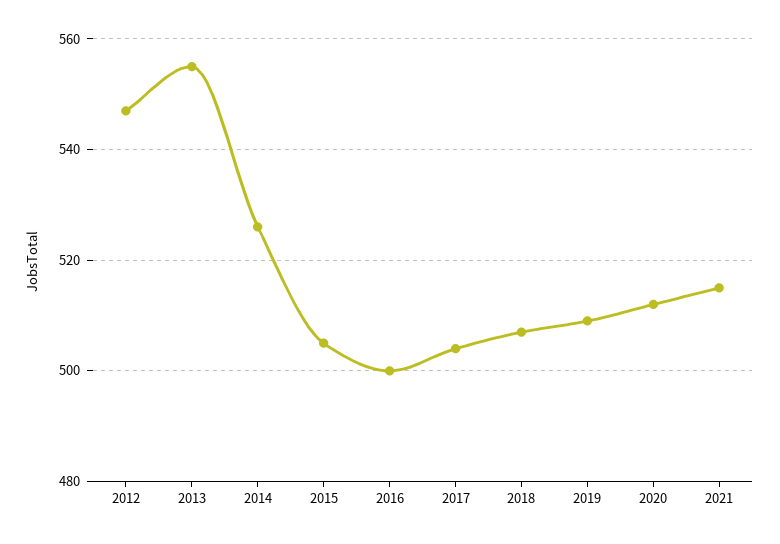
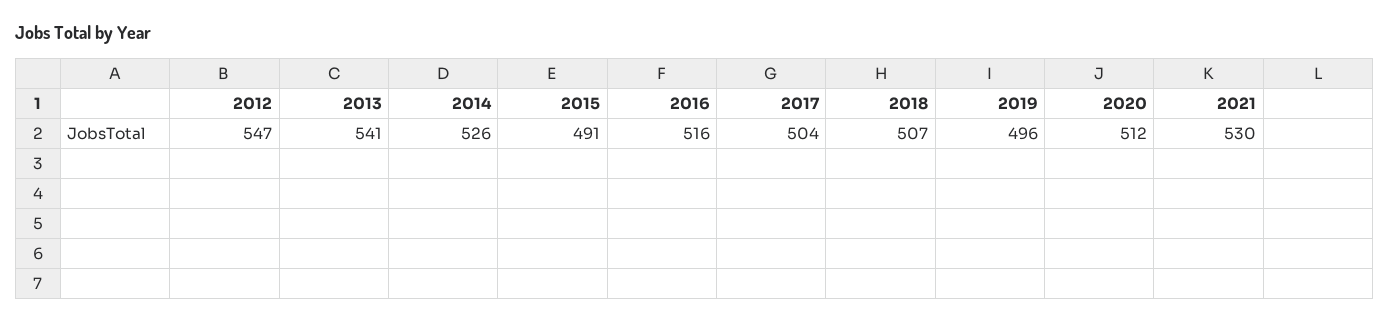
2013: 555 -> 541
2015: 505 -> 491
2016: 500 -> 516
2019: 510 -> 496
2021: 515 -> 530

